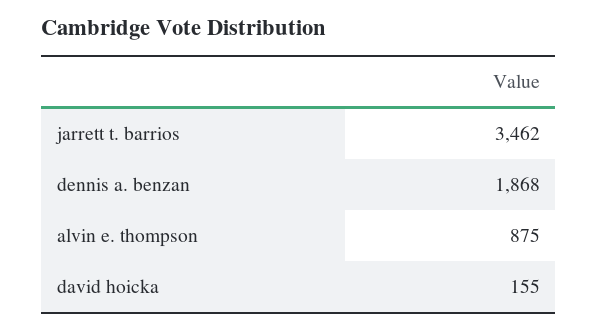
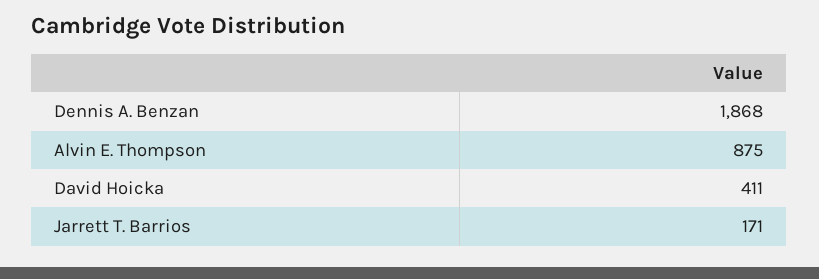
jarrett t. barrios: 3462 -> 171
david hoicka: 155 -> 411

